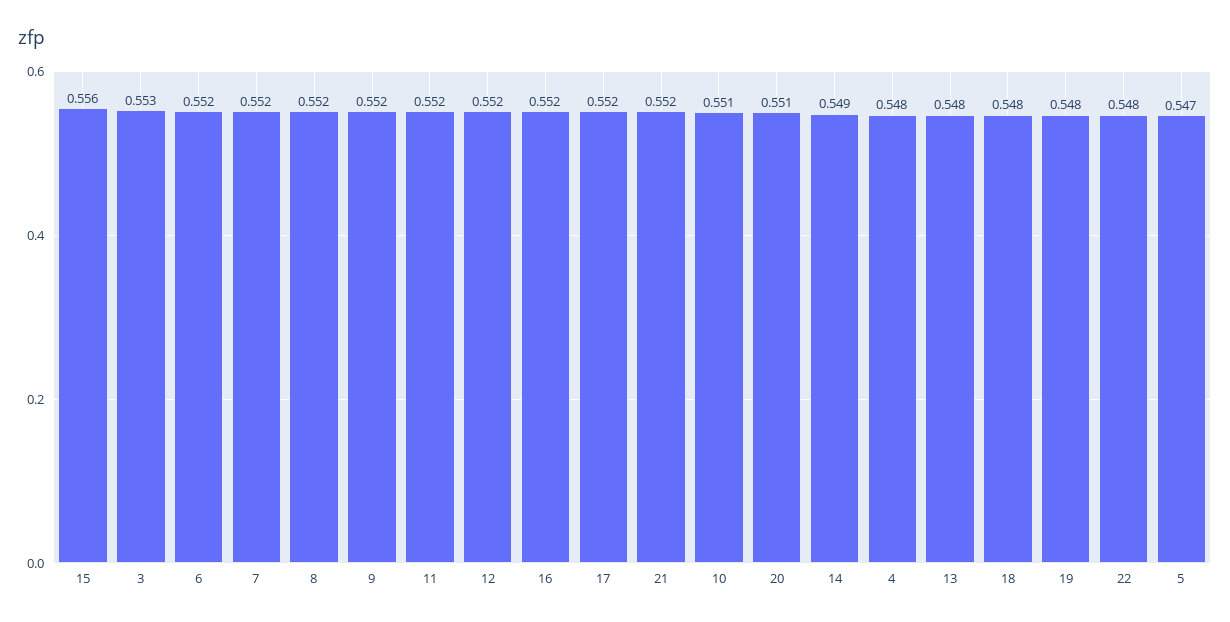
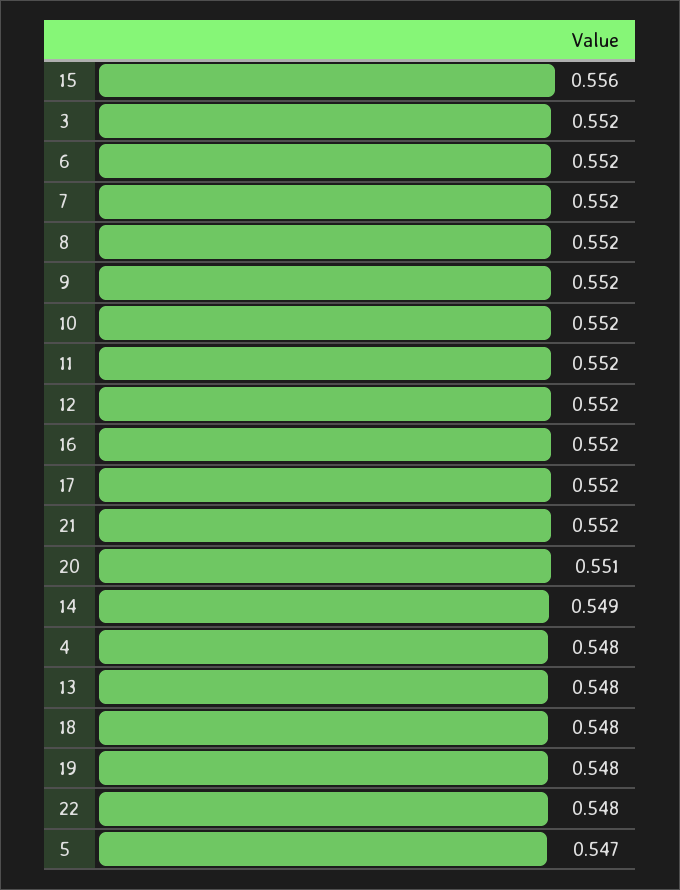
3: 0.553 -> 0.552
10: 0.551 -> 0.552

